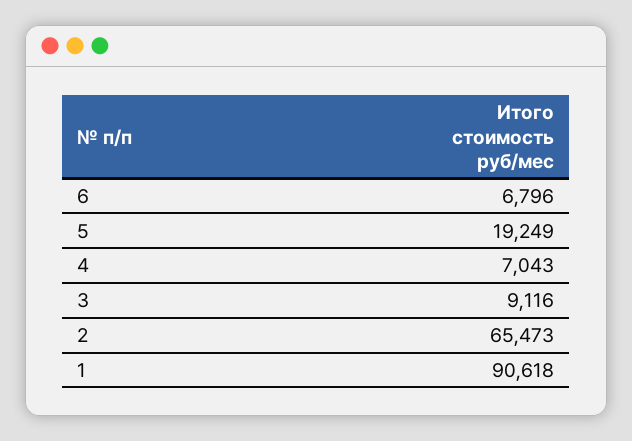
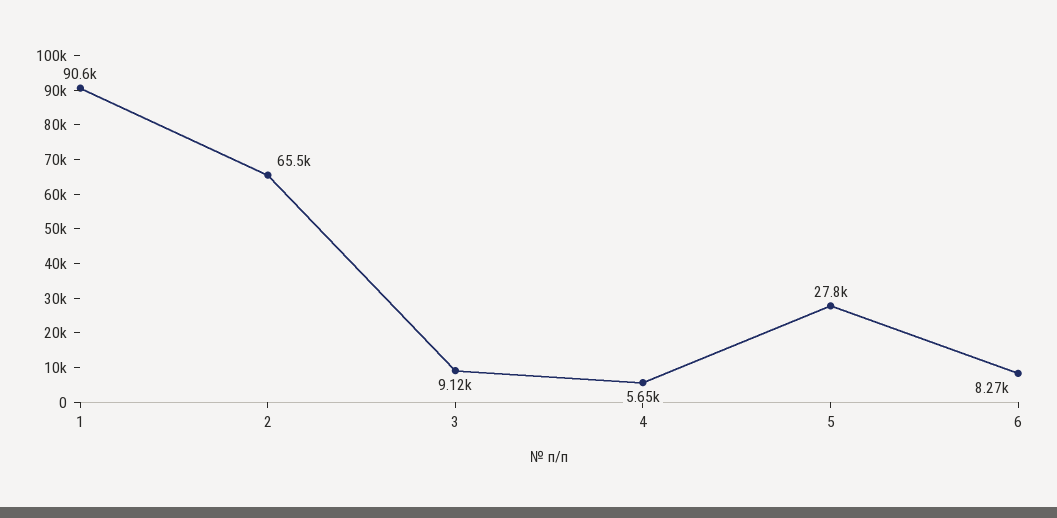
6: 6796 -> 8270
5: 19249 -> 27800
4: 7043 -> 5650

